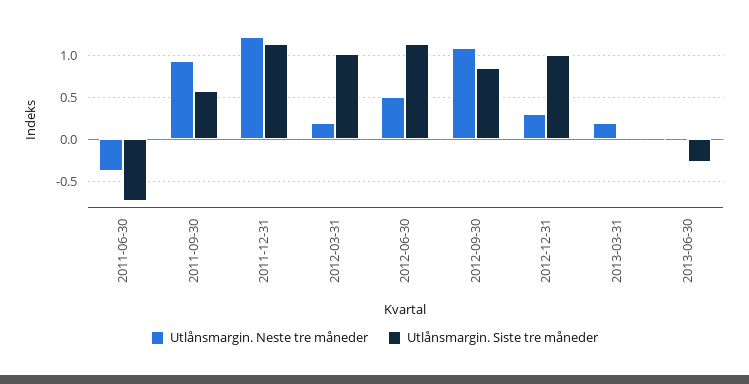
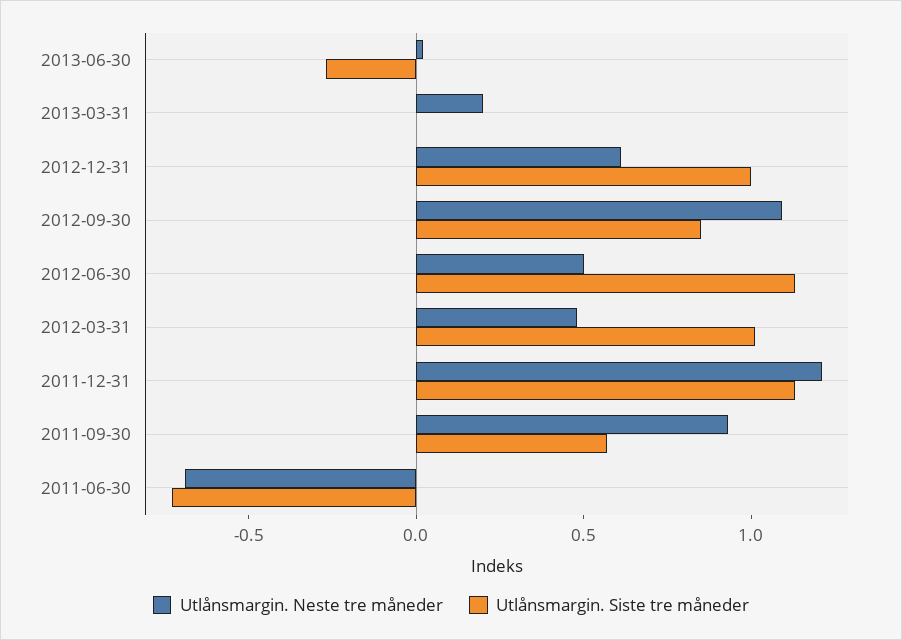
Utlånsmargin. Neste tre måneder, 2011-06-30: -0.4 -> -0.7
Utlånsmargin. Neste tre måneder, 2012-03-31: 0.2 -> 0.5
Utlånsmargin. Neste tre måneder, 2012-12-31: 0.3 -> 0.6

